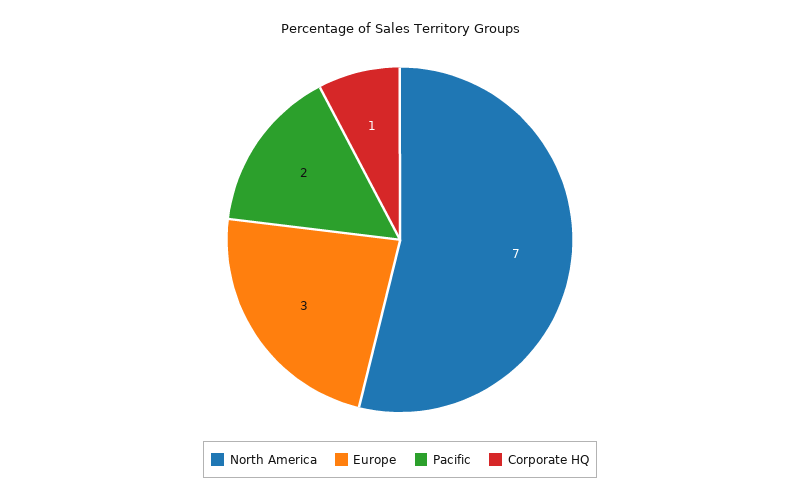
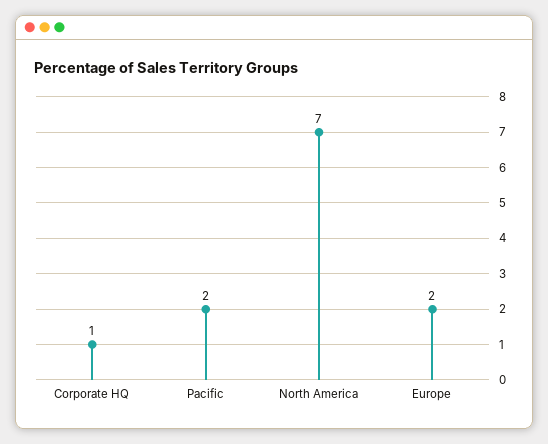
Europe: 3 -> 2

